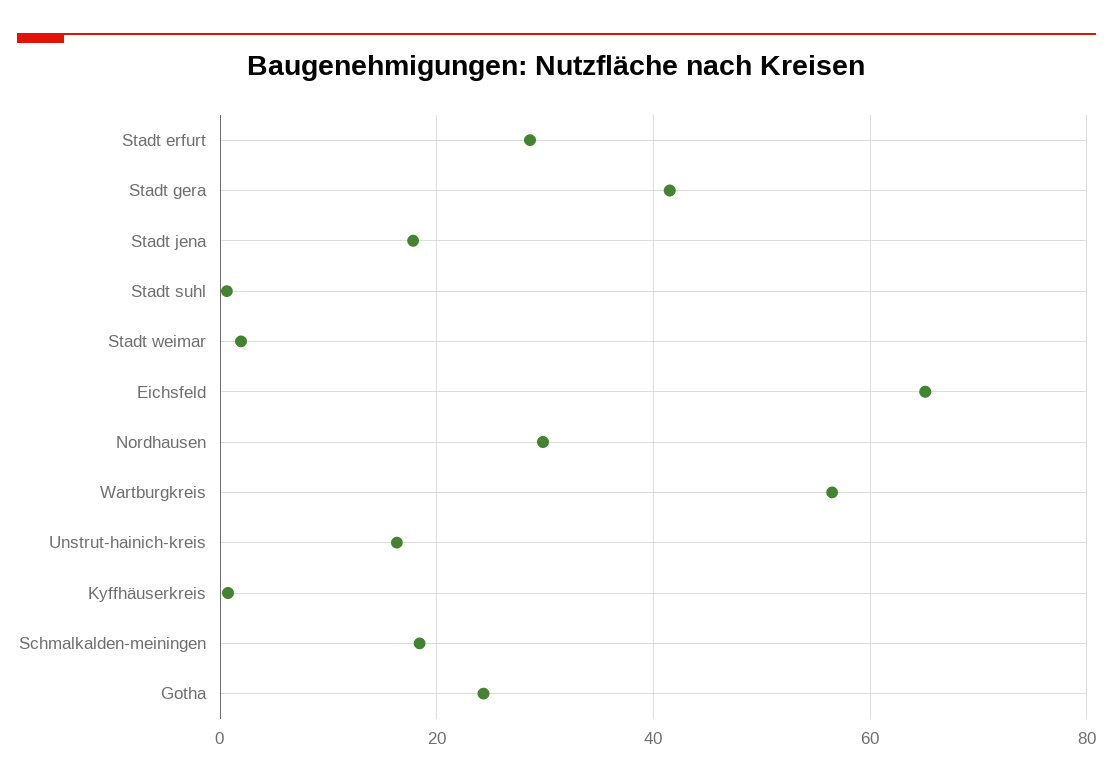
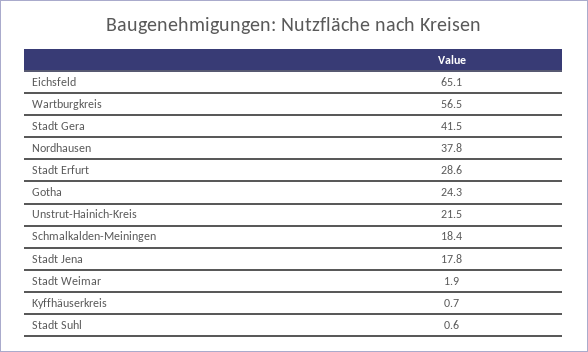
Nordhausen: 30 -> 37.8
Unstrut-hainich-kreis: 16 -> 21.5

